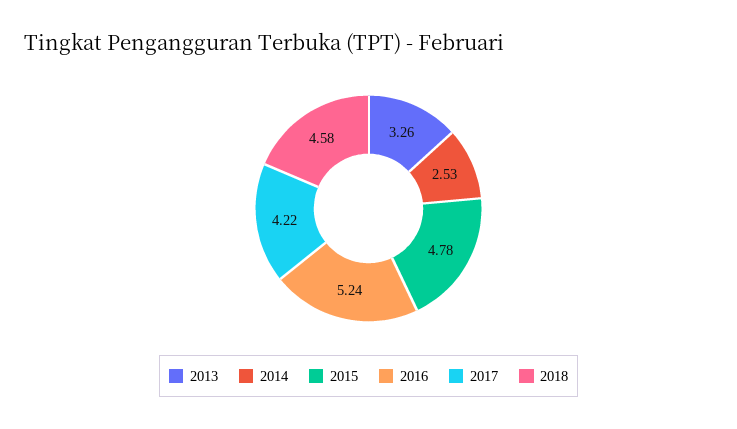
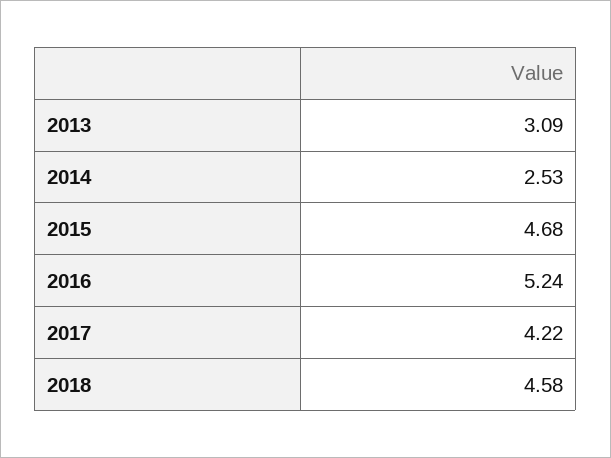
2013: 3.26 -> 3.09
2015: 4.78 -> 4.68

